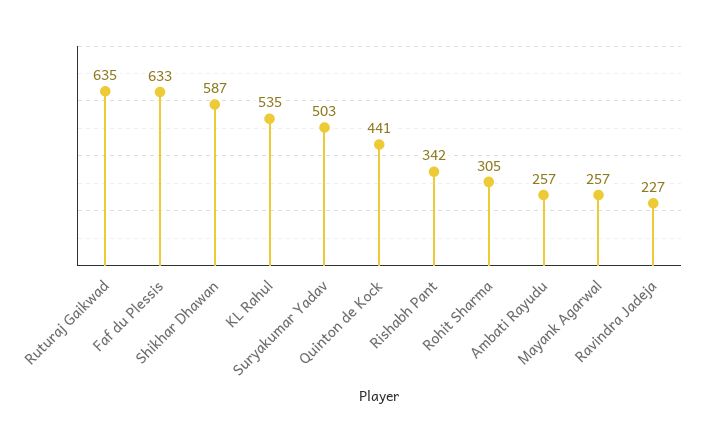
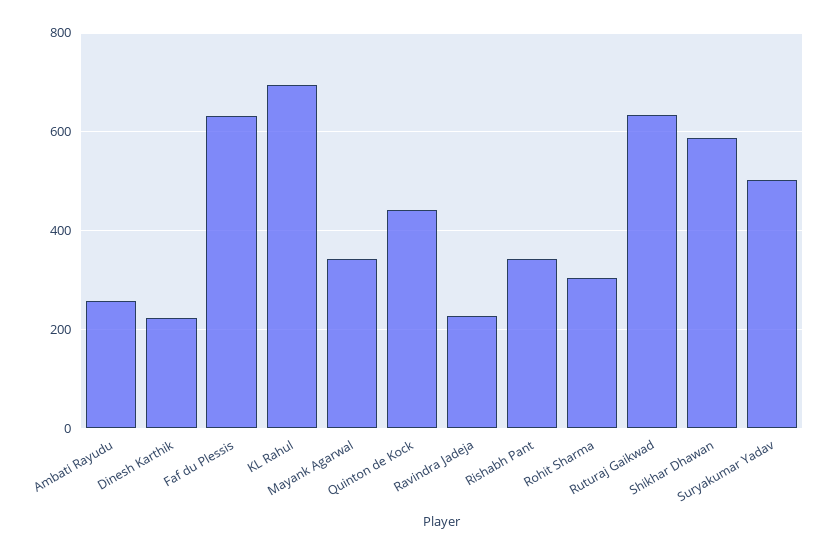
KL Rahul: 535 -> 700
Mayank Agarwal: 257 -> 340
Dinesh Karthik: none -> 220

